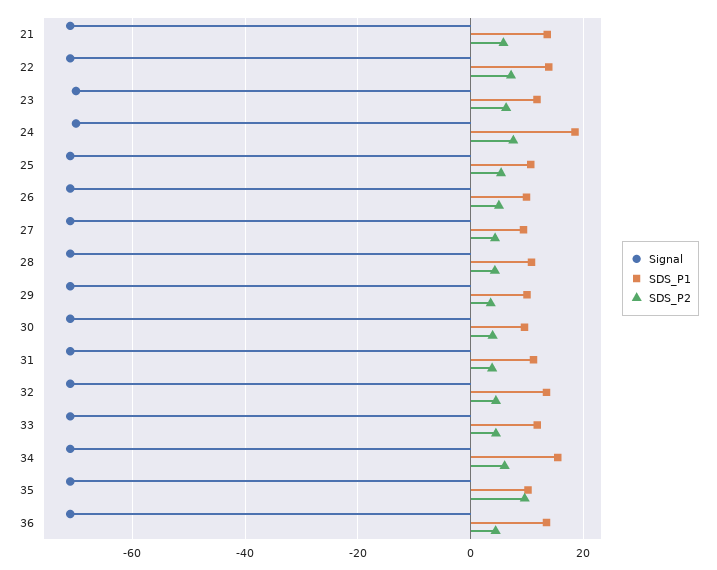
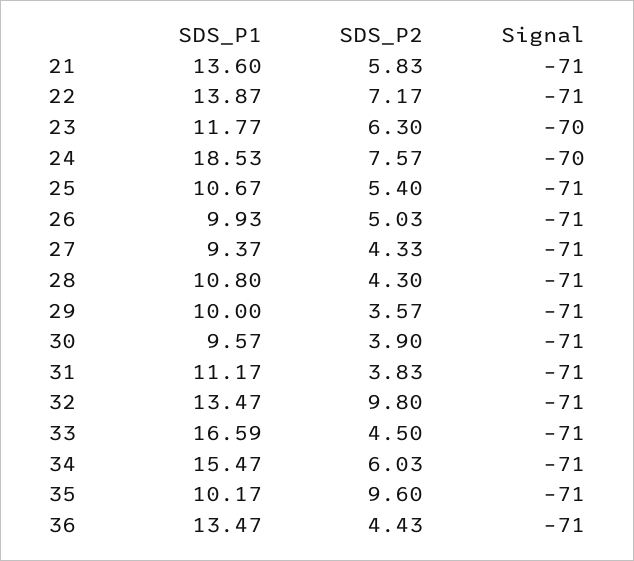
SDS_P2, 32: 4 -> 9.8
SDS_P1, 33: 12 -> 16.59

